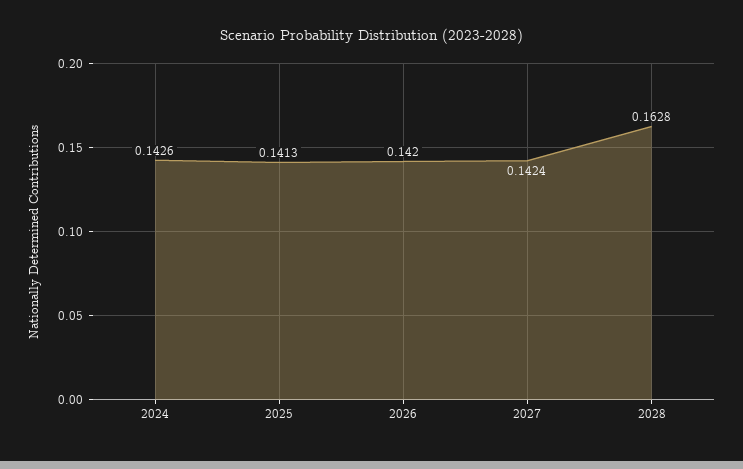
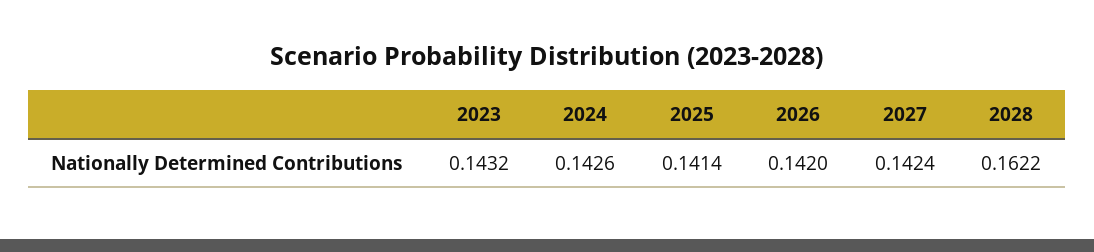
2025: 0.1413 -> 0.1414
2028: 0.1628 -> 0.1622
2023: none -> 0.1432

